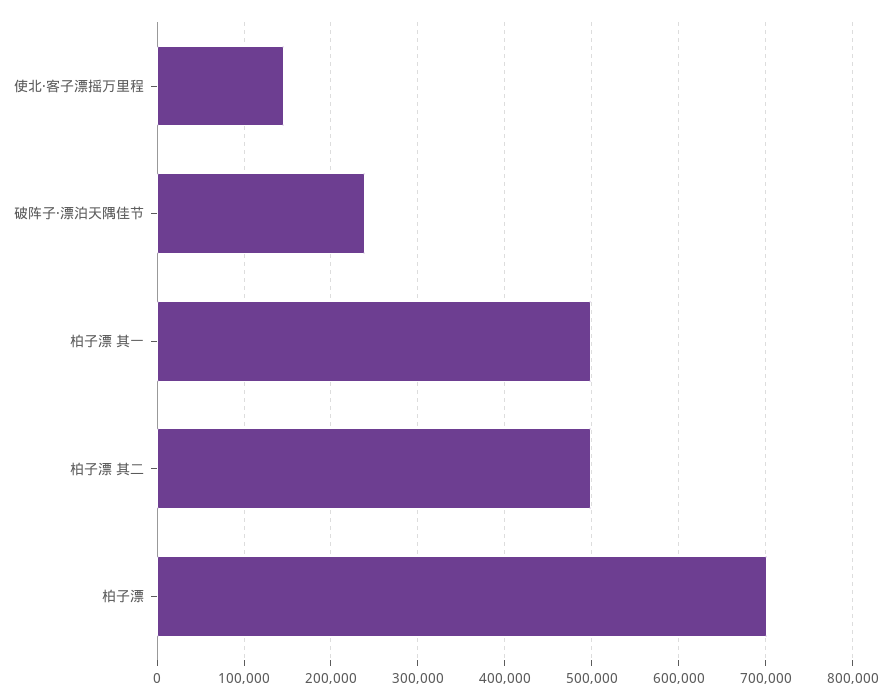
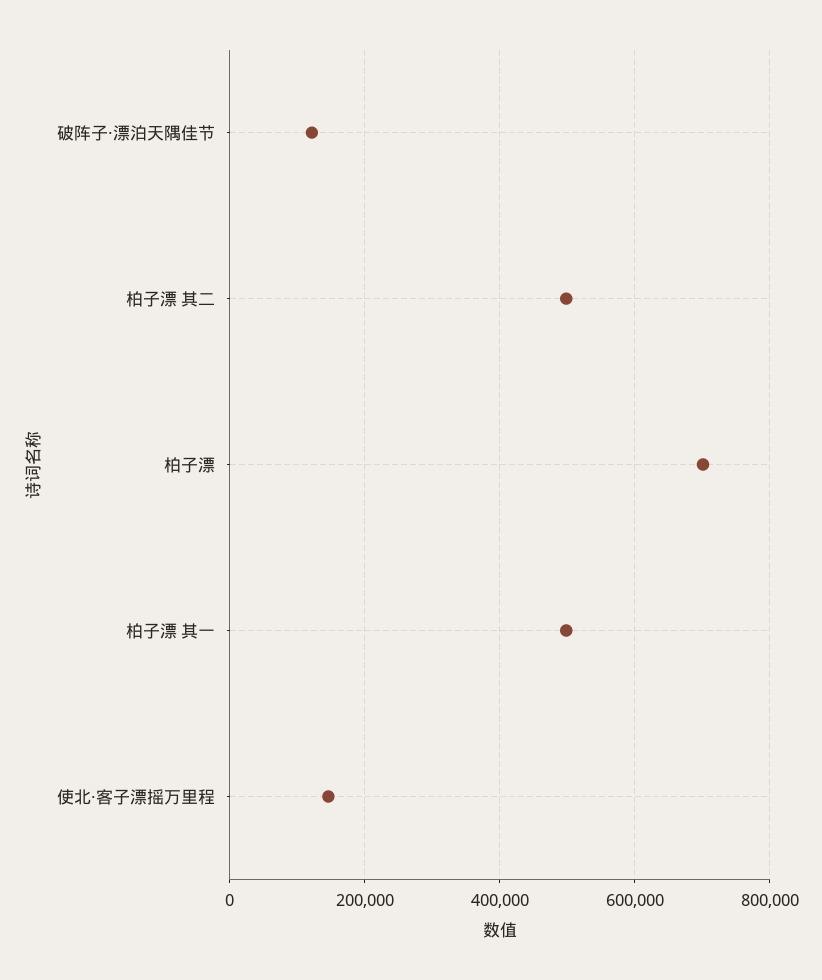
破阵子·漂泊天隅佳节: 240000 -> 120000

